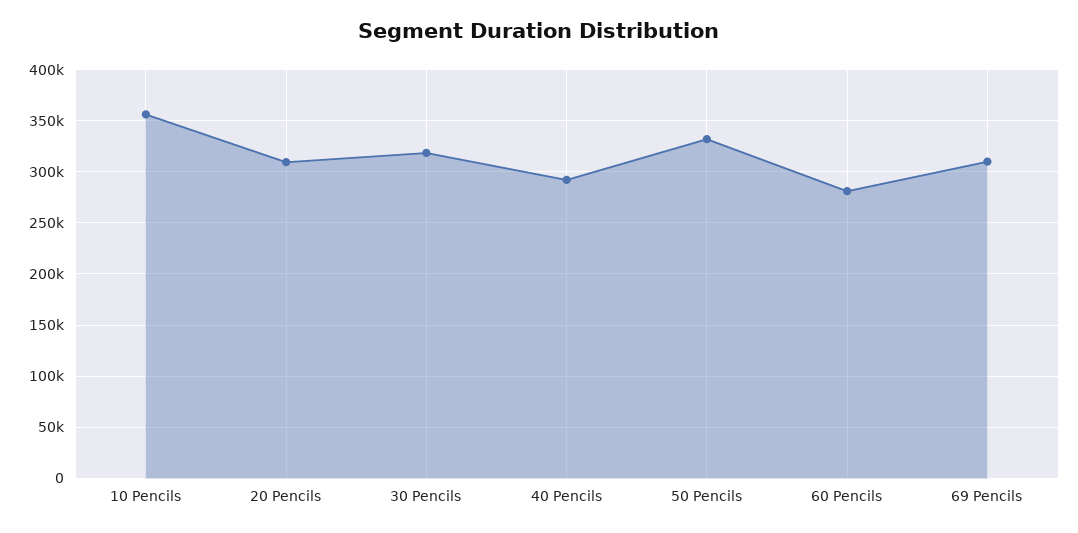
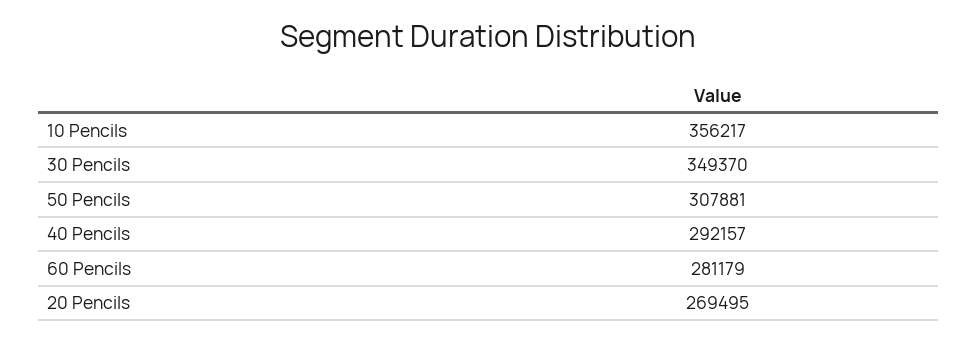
20 Pencils: 310000 -> 269495
30 Pencils: 320000 -> 349370
50 Pencils: 330000 -> 307881
69 Pencils: 310000 -> none

